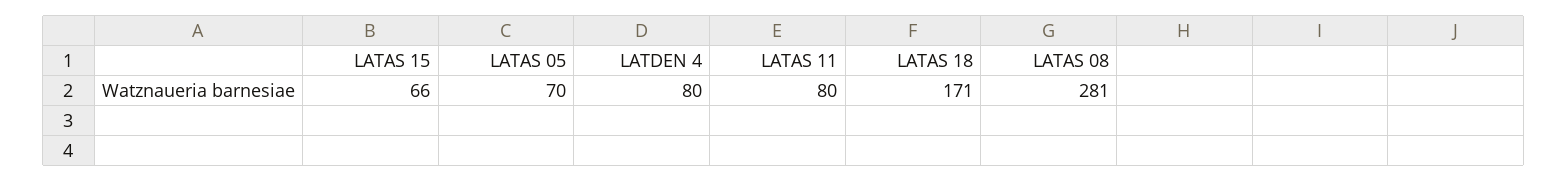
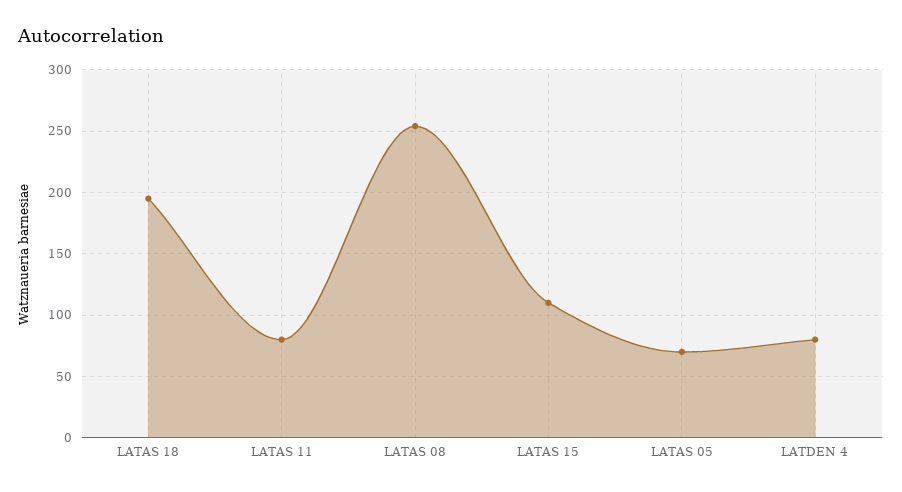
LATAS 15: 66 -> 110
LATAS 18: 171 -> 195
LATAS 08: 281 -> 255

